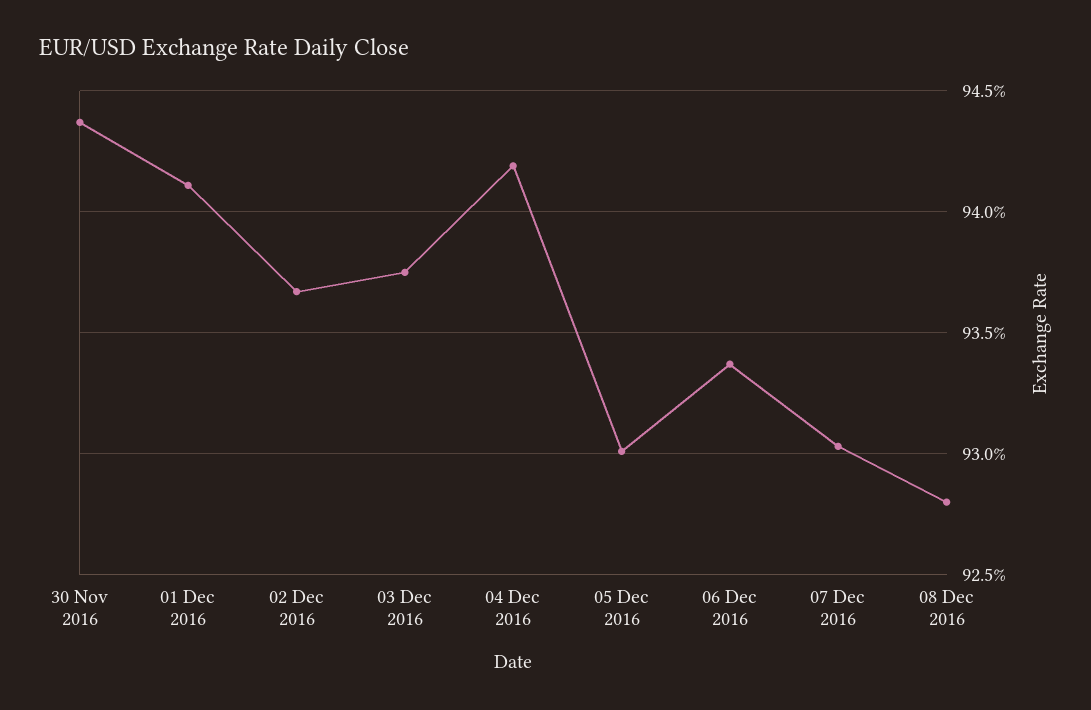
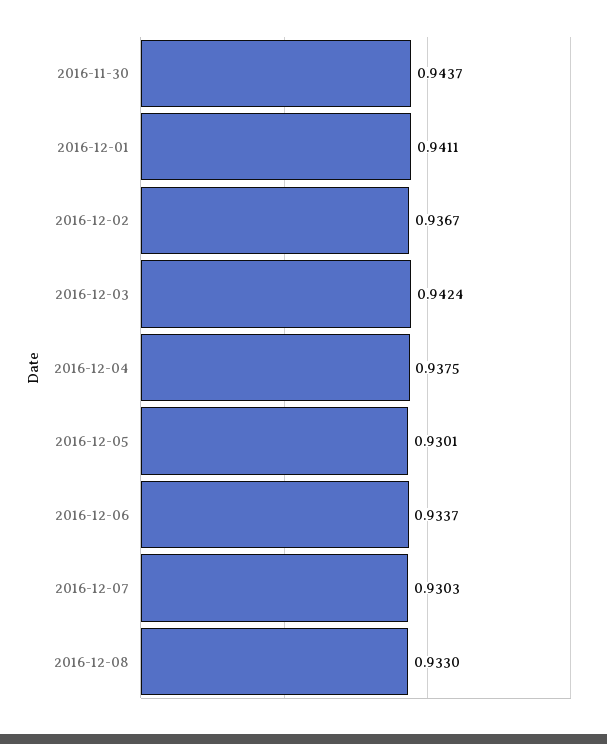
03 Dec 2016: 0.9375 -> 0.9424
04 Dec 2016: 0.942 -> 0.9375
08 Dec 2016: 0.928 -> 0.933

